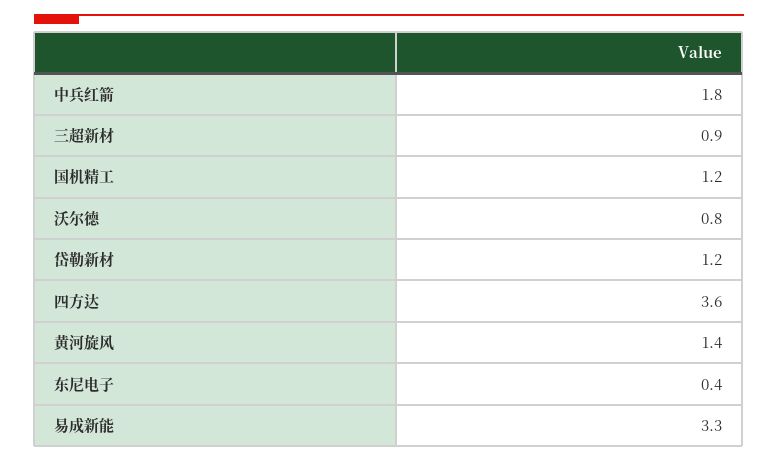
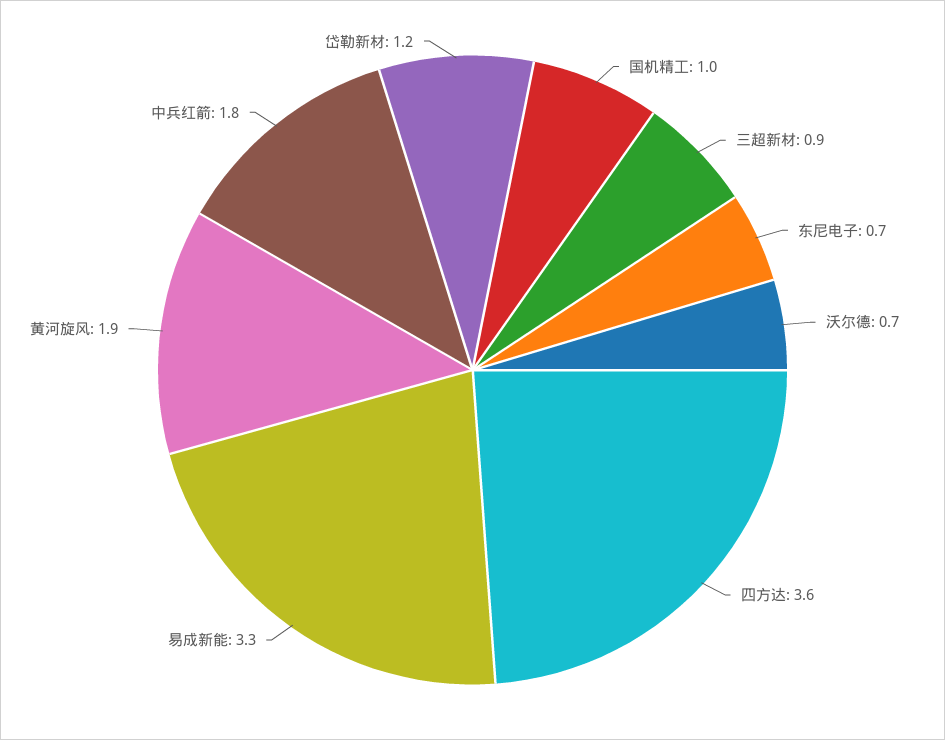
国机精工: 1.2 -> 1
沃尔德: 0.8 -> 0.7
黄河旋风: 1.4 -> 1.9
东尼电子: 0.4 -> 0.7

